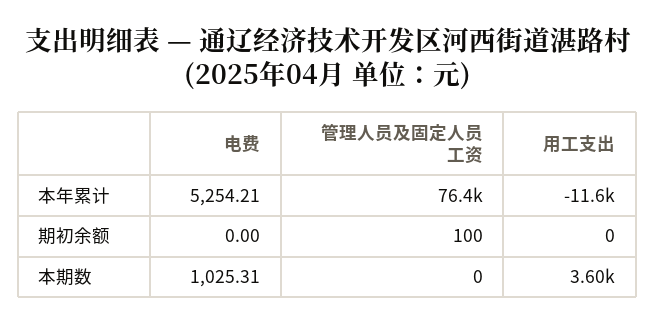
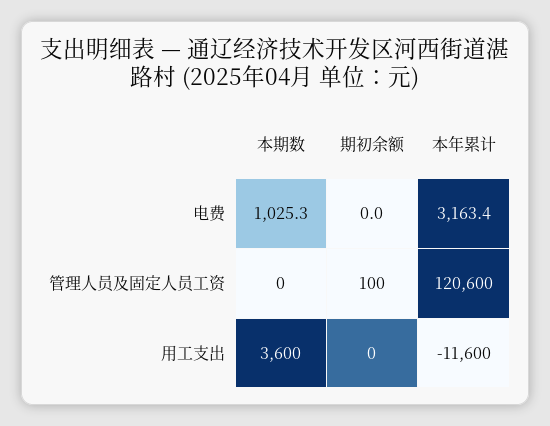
电费, 本年累计: 5254.21 -> 3163.4
管理人员及固定人员工资, 本年累计: 76400 -> 120600

